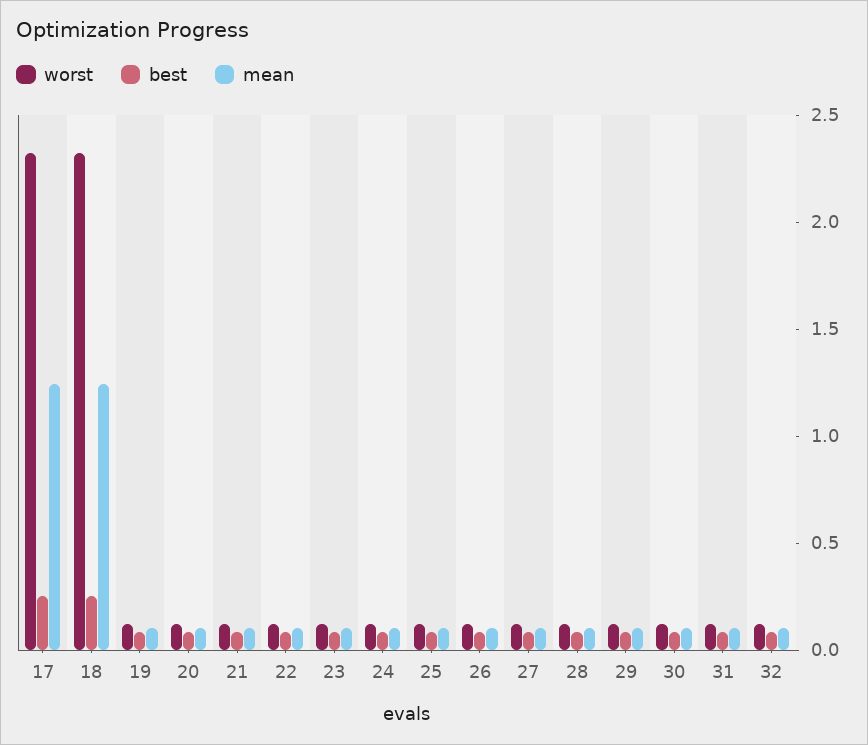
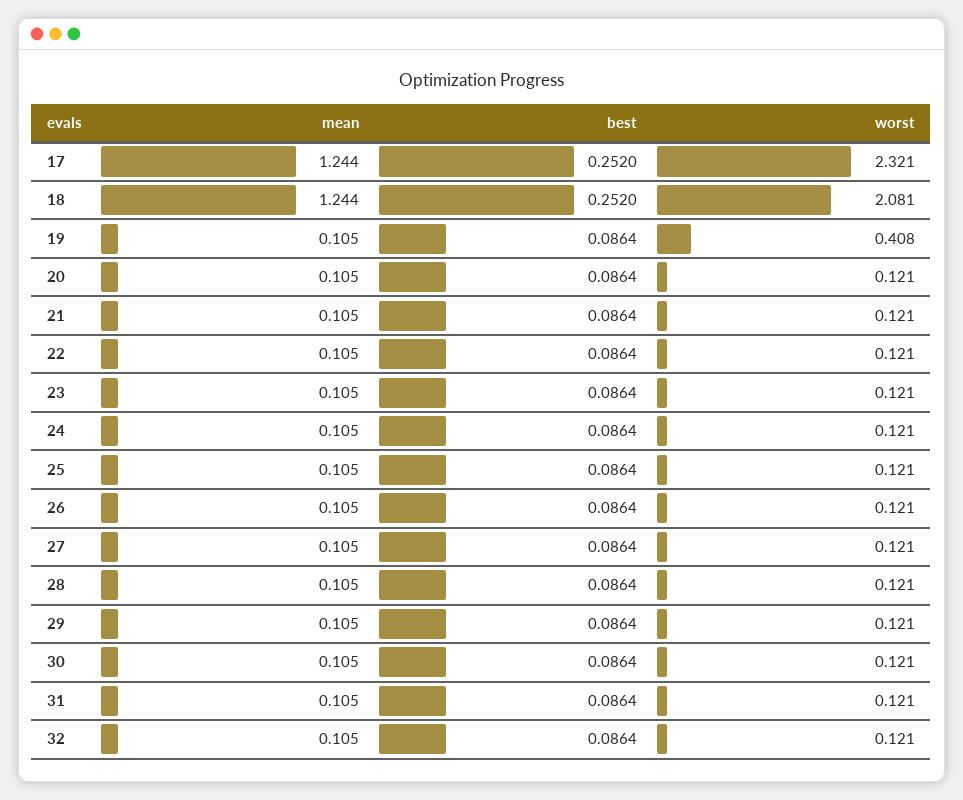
worst, 18: 2.3 -> 2.081
worst, 19: 0.1 -> 0.408

